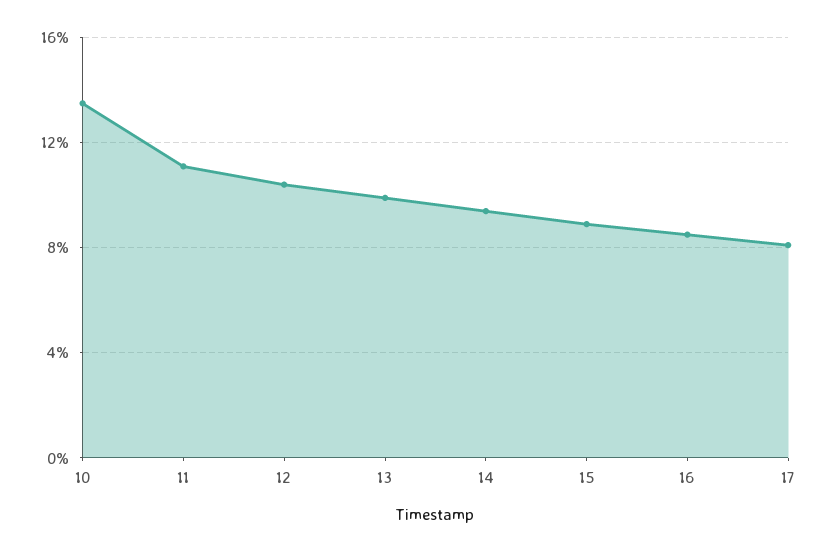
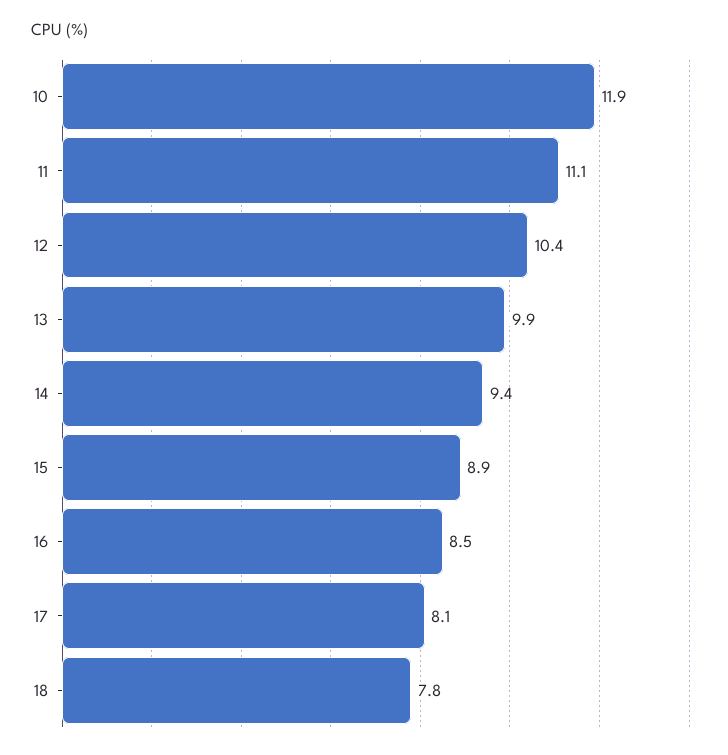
10: 13.5 -> 11.9
18: none -> 7.8

